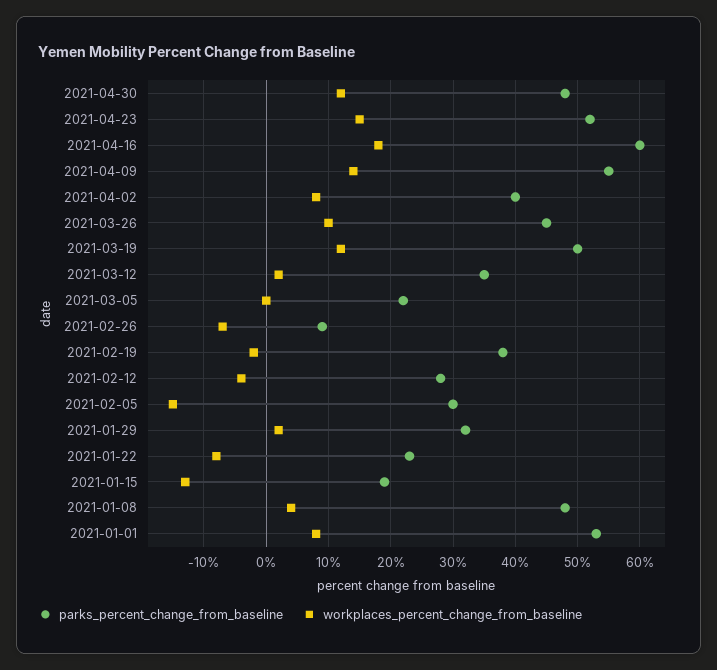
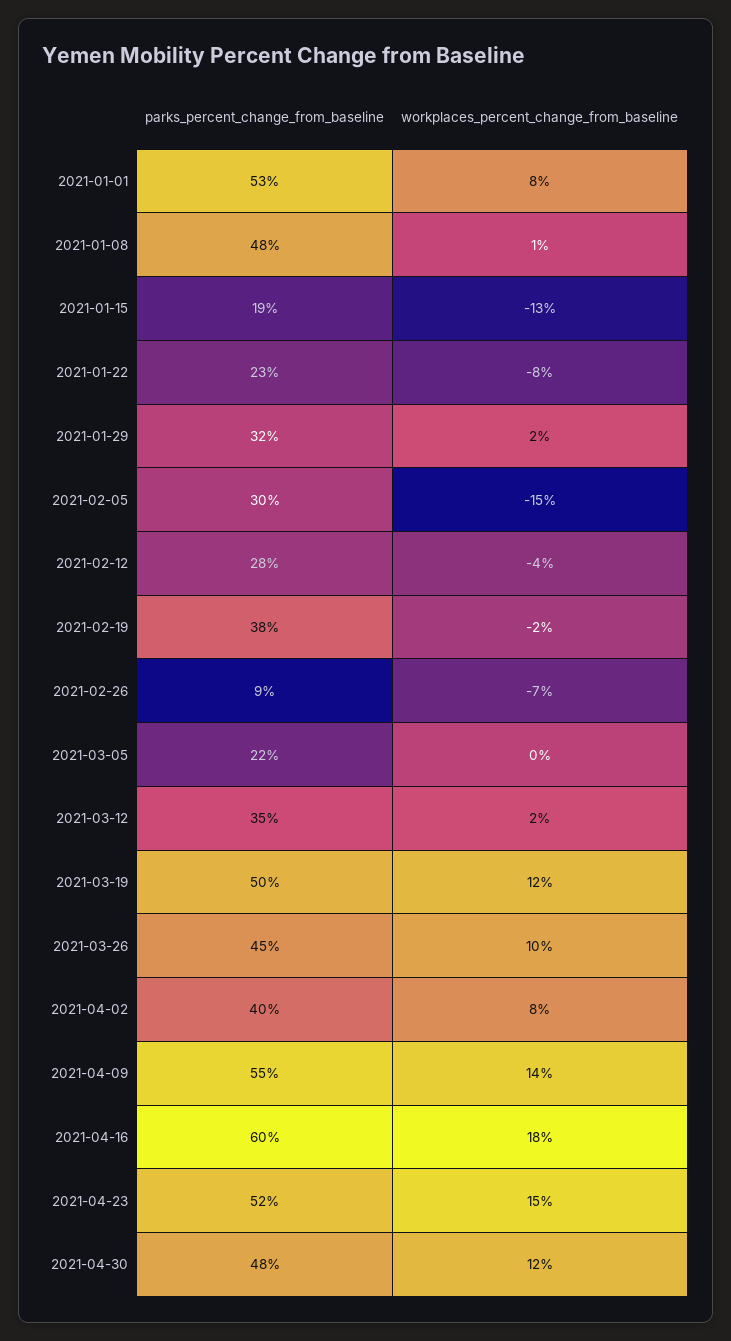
workplaces_percent_change_from_baseline, 2021-01-08: 4 -> 1

